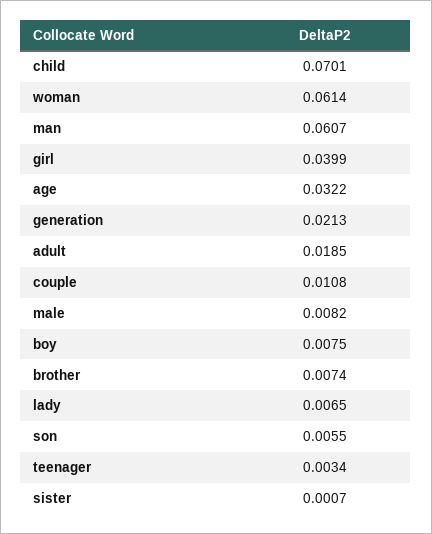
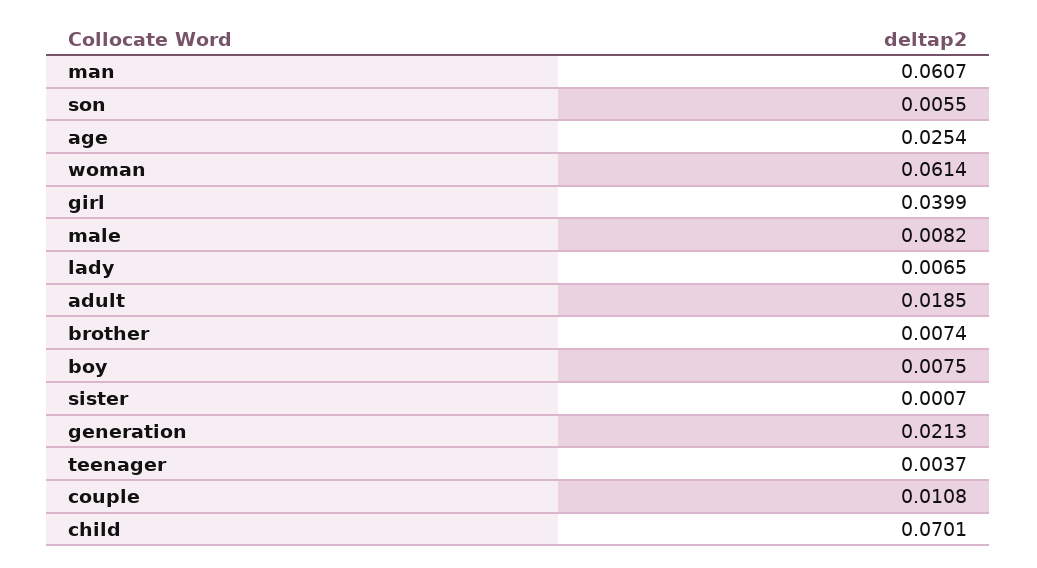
age: 0.0322 -> 0.0254
teenager: 0.0034 -> 0.0037

